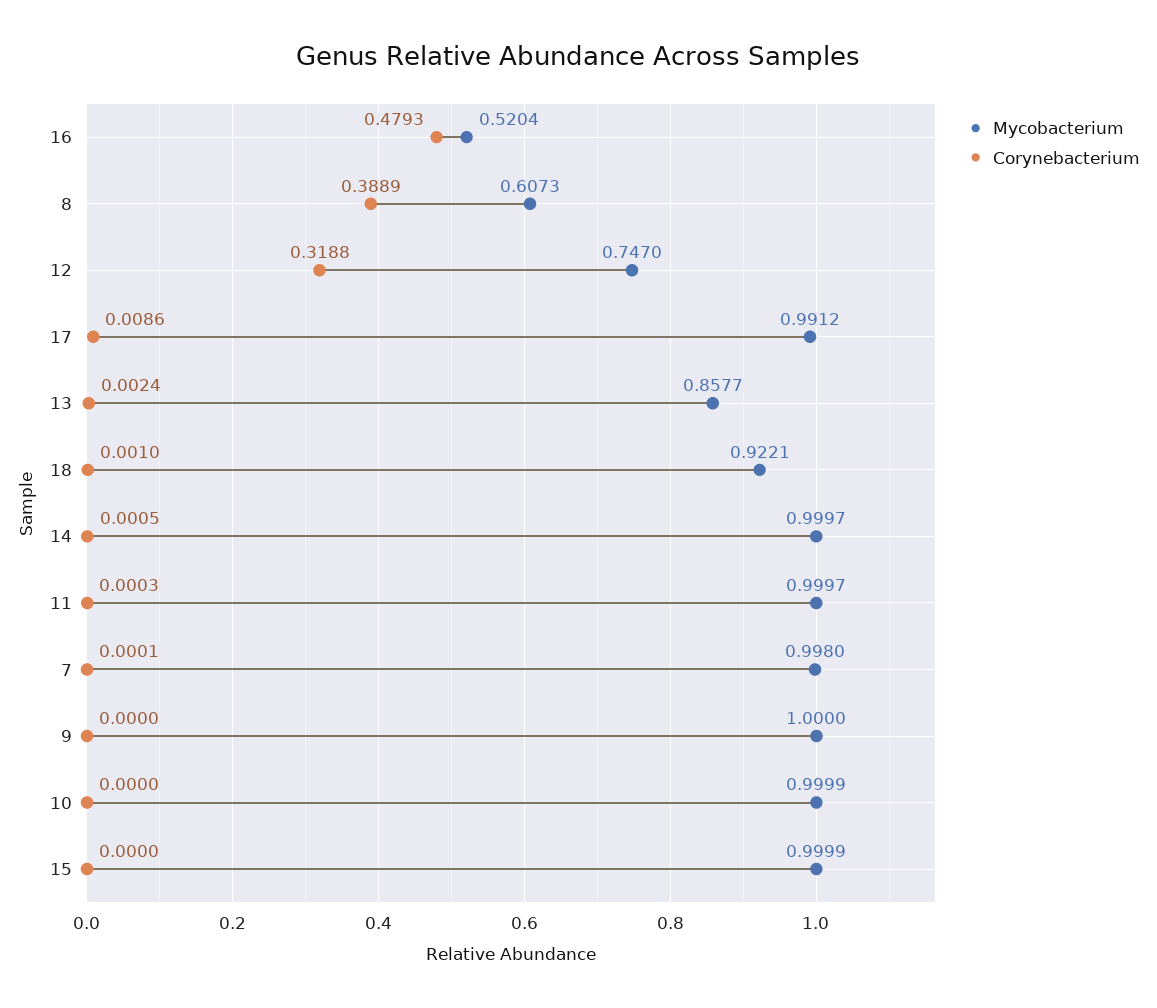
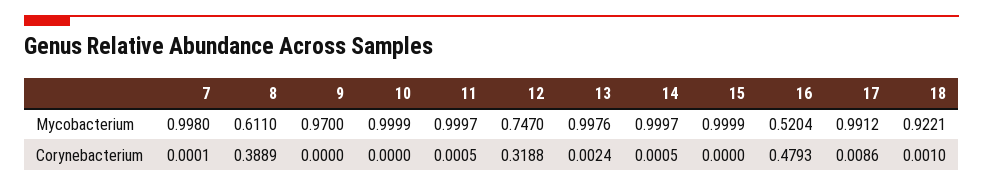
Mycobacterium, 8: 0.6073 -> 0.611
Mycobacterium, 13: 0.8577 -> 0.9976
Corynebacterium, 11: 0.0003 -> 0.0005
Mycobacterium, 9: 1 -> 0.97

